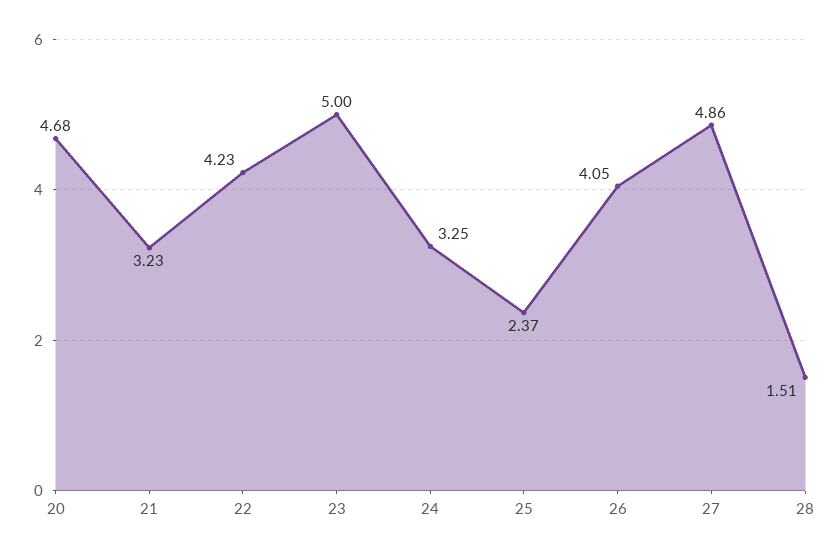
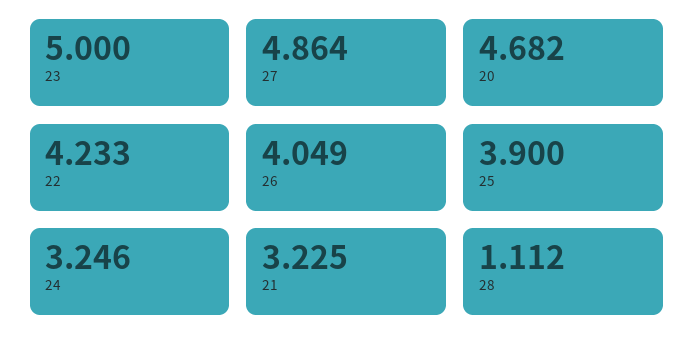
25: 2.37 -> 3.9
28: 1.51 -> 1.112

